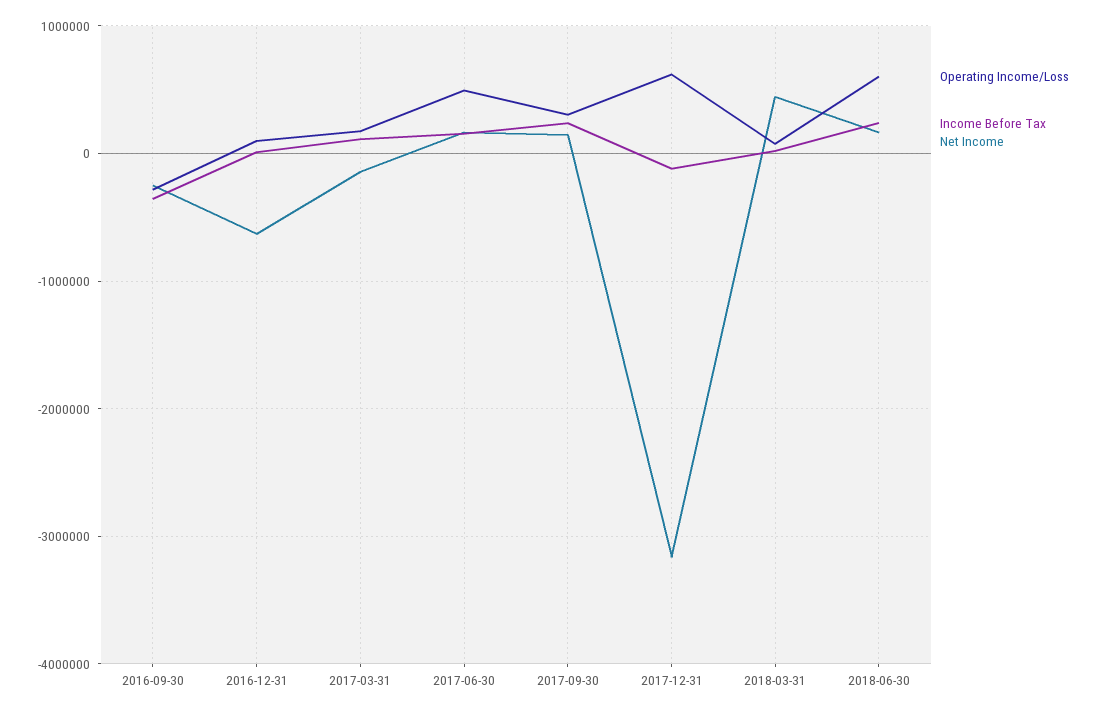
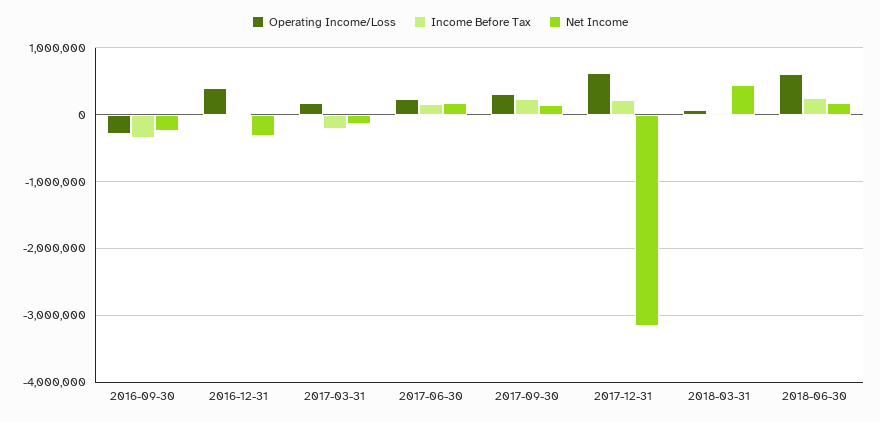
Operating Income/Loss, 2016-12-31: 100000 -> 400000
Net Income, 2016-12-31: -600000 -> -300000
Income Before Tax, 2017-03-31: 100000 -> -200000
Operating Income/Loss, 2017-06-30: 500000 -> 200000
Income Before Tax, 2017-12-31: -100000 -> 200000

